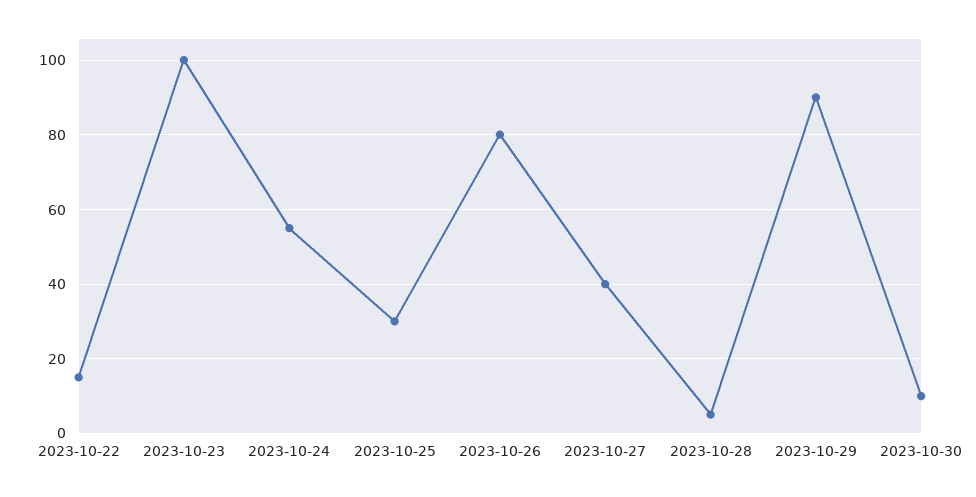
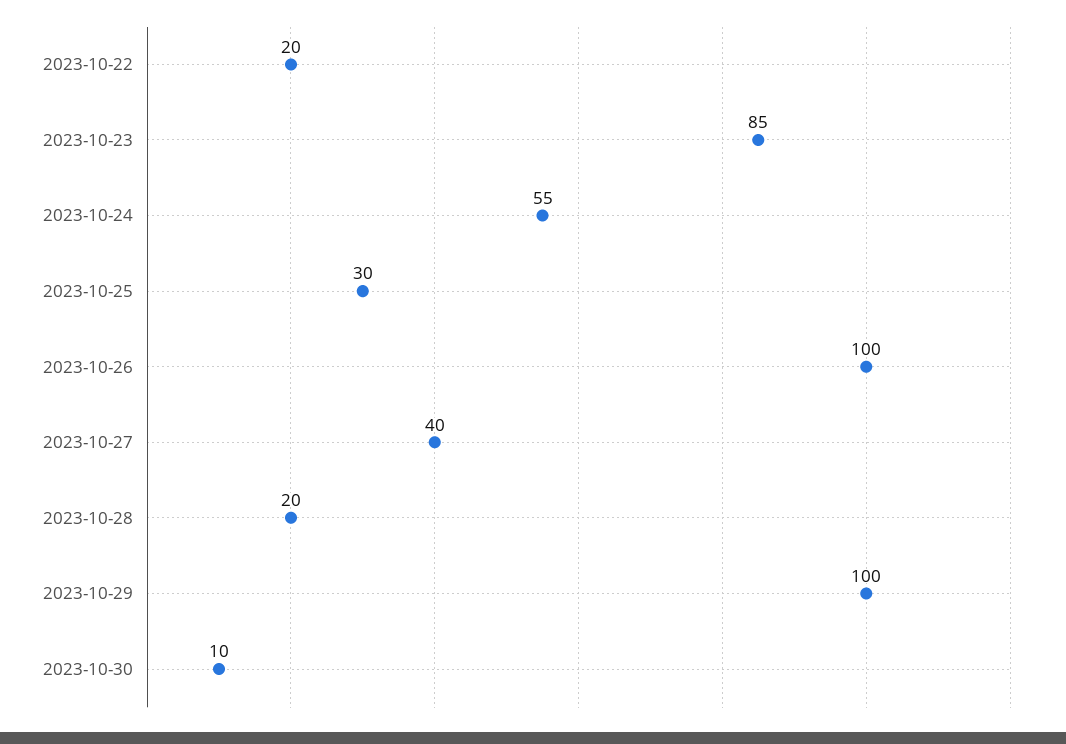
2023-10-22: 15 -> 20
2023-10-23: 100 -> 85
2023-10-26: 80 -> 100
2023-10-28: 5 -> 20
2023-10-29: 90 -> 100

